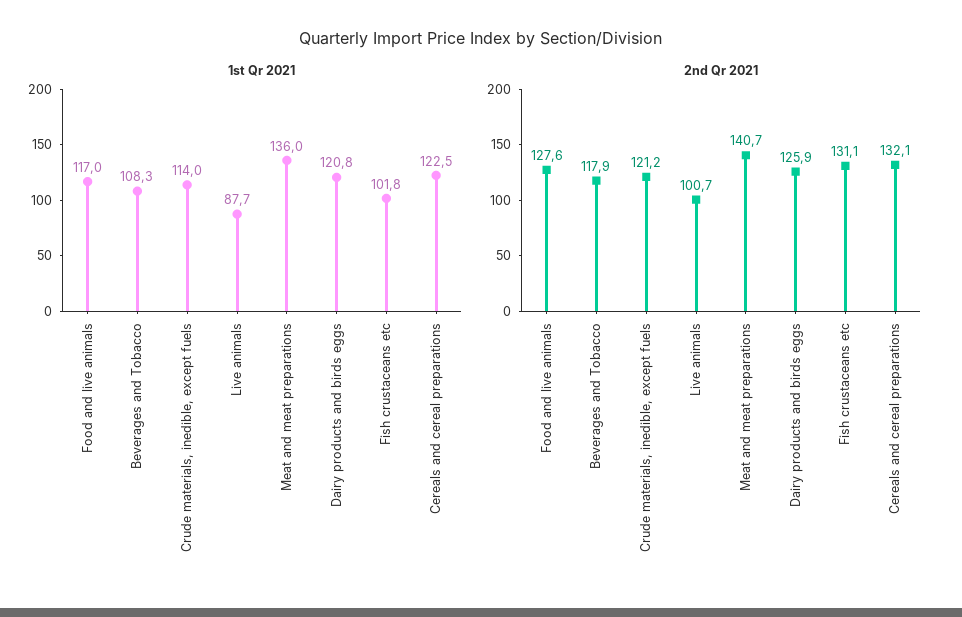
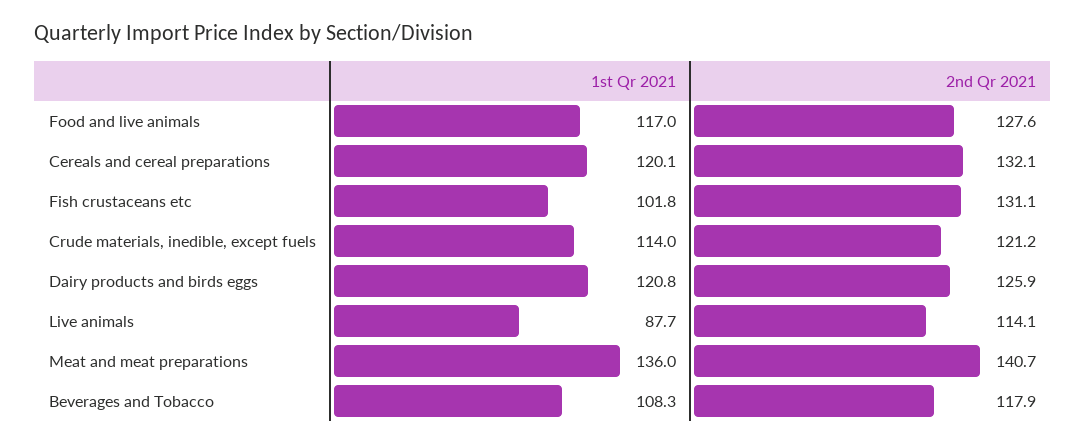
1st Qr 2021, Cereals and cereal preparations: 122.5 -> 120.1
2nd Qr 2021, Live animals: 100.7 -> 114.1

